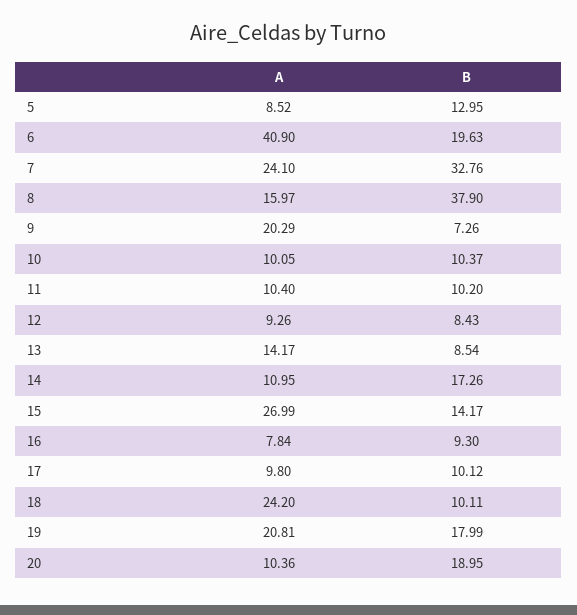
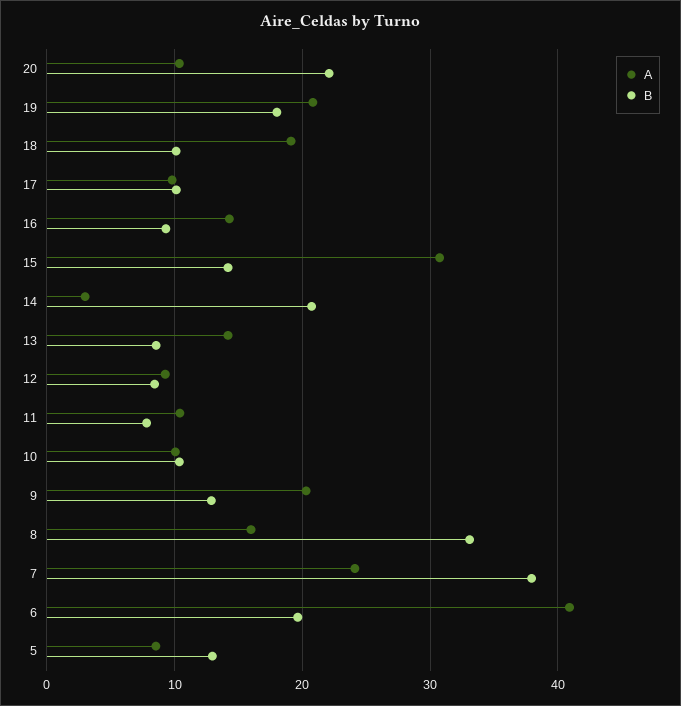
B, 7: 32.76 -> 38
B, 8: 37.9 -> 33
B, 9: 7.26 -> 13
B, 11: 10.2 -> 8
A, 14: 10.95 -> 3
B, 14: 17.26 -> 21
A, 15: 26.99 -> 31
A, 16: 7.84 -> 14
A, 18: 24.2 -> 19
B, 20: 18.95 -> 22

